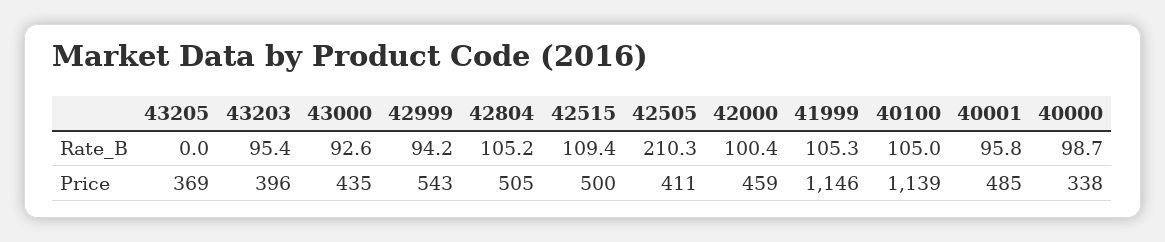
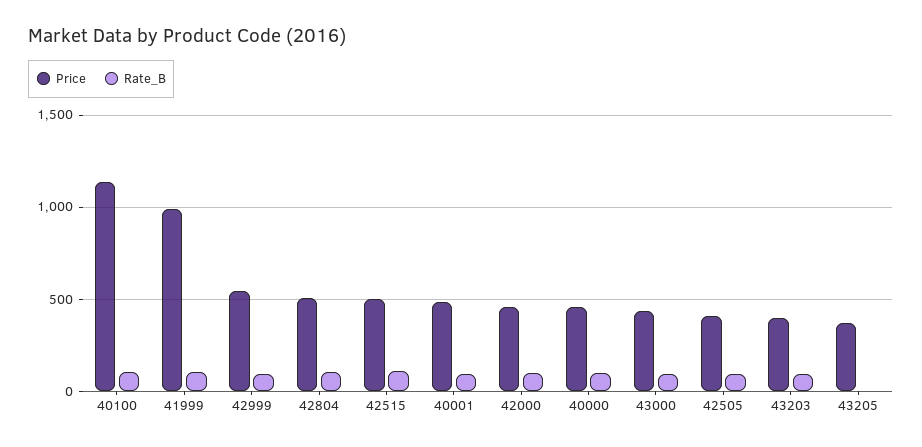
Rate_B, 42505: 210.3 -> 100
Price, 41999: 1146 -> 1000
Price, 40000: 338 -> 450

